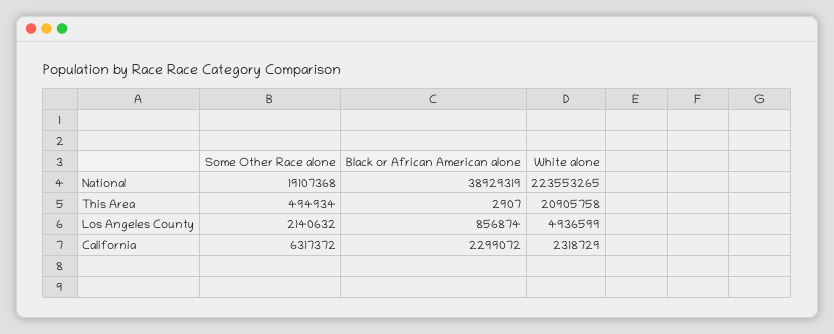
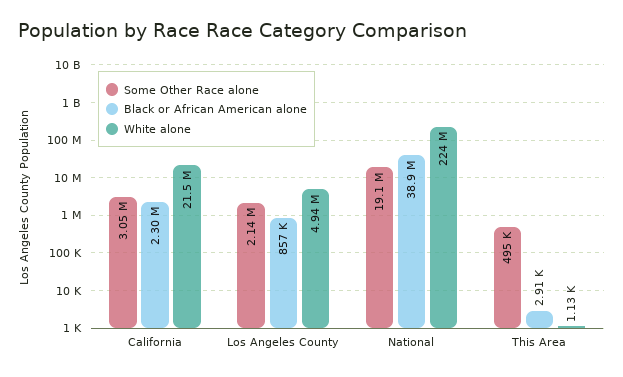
White alone, This Area: 20905758 -> 1130
Some Other Race alone, California: 6317372 -> 3050000
White alone, California: 2318729 -> 21500000

